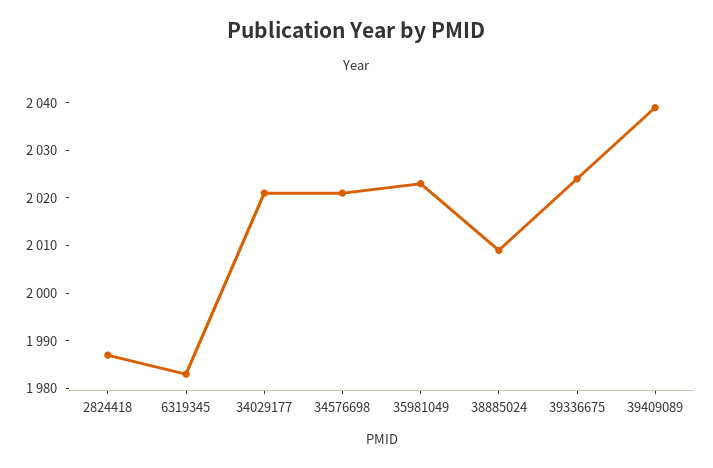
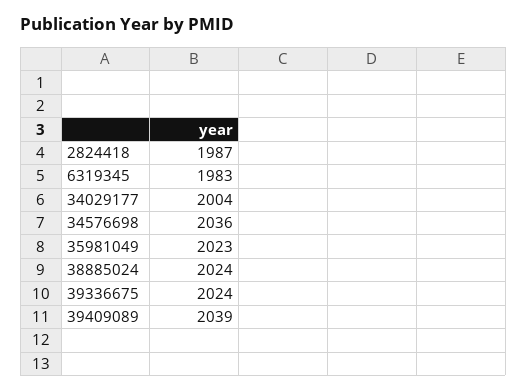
34029177: 2020 -> 2004
34576698: 2020 -> 2036
38885024: 2010 -> 2024

